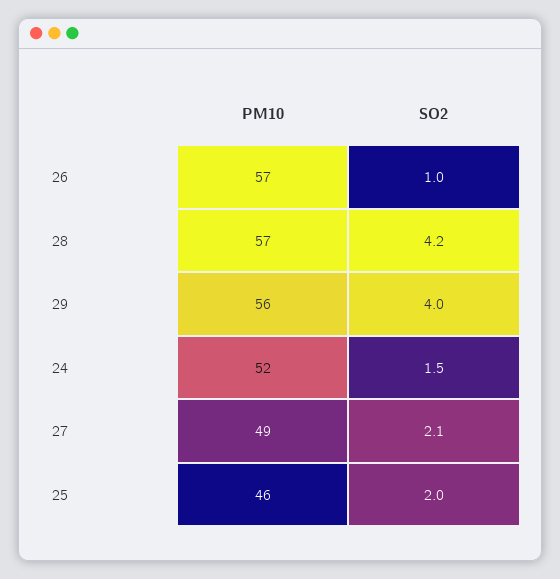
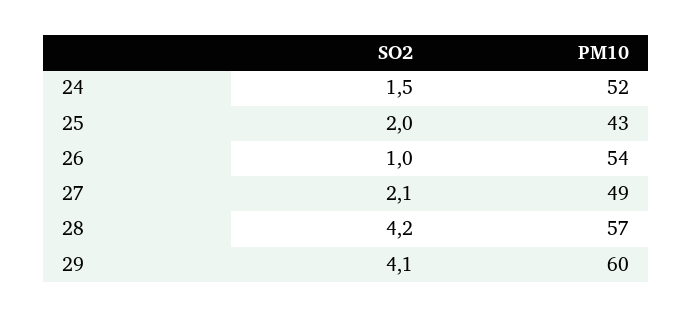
PM10, 26: 57 -> 54
PM10, 29: 56 -> 60
SO2, 29: 4 -> 4.1
PM10, 25: 46 -> 43

